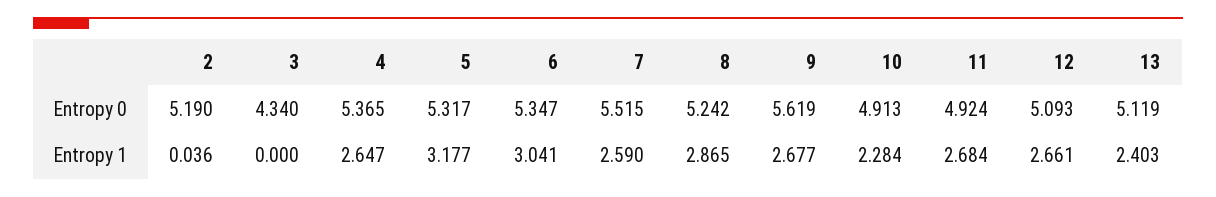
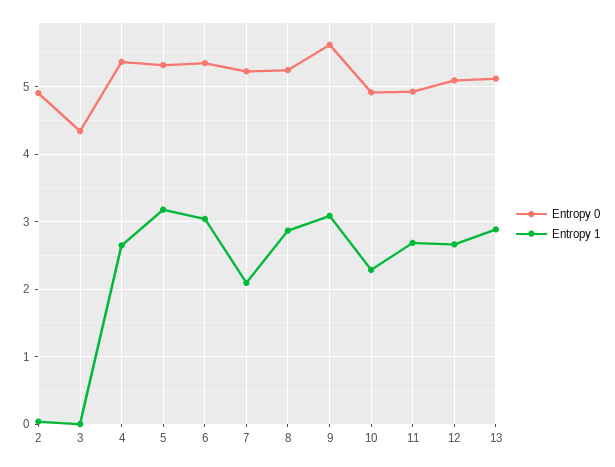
Entropy 0, 2: 5.19 -> 4.9
Entropy 0, 7: 5.515 -> 5.2
Entropy 1, 7: 2.59 -> 2.1
Entropy 1, 9: 2.677 -> 3.1
Entropy 1, 13: 2.403 -> 2.9

